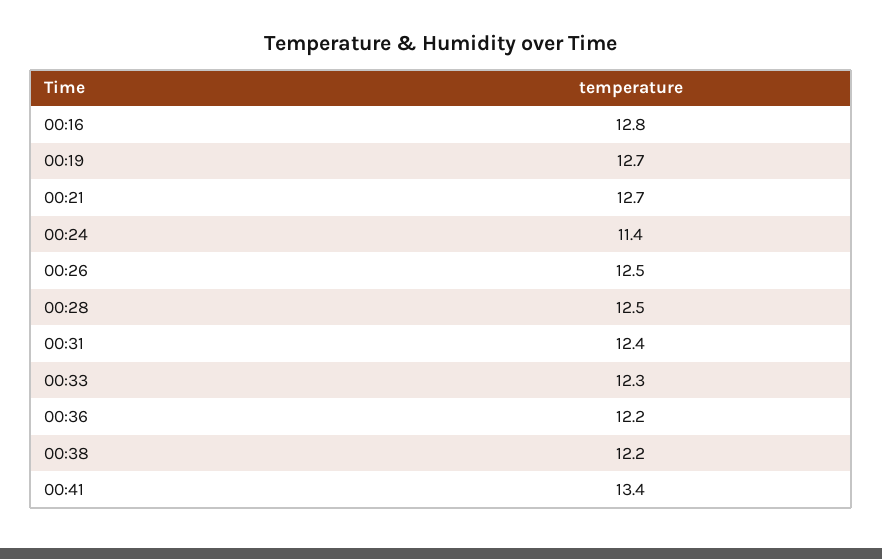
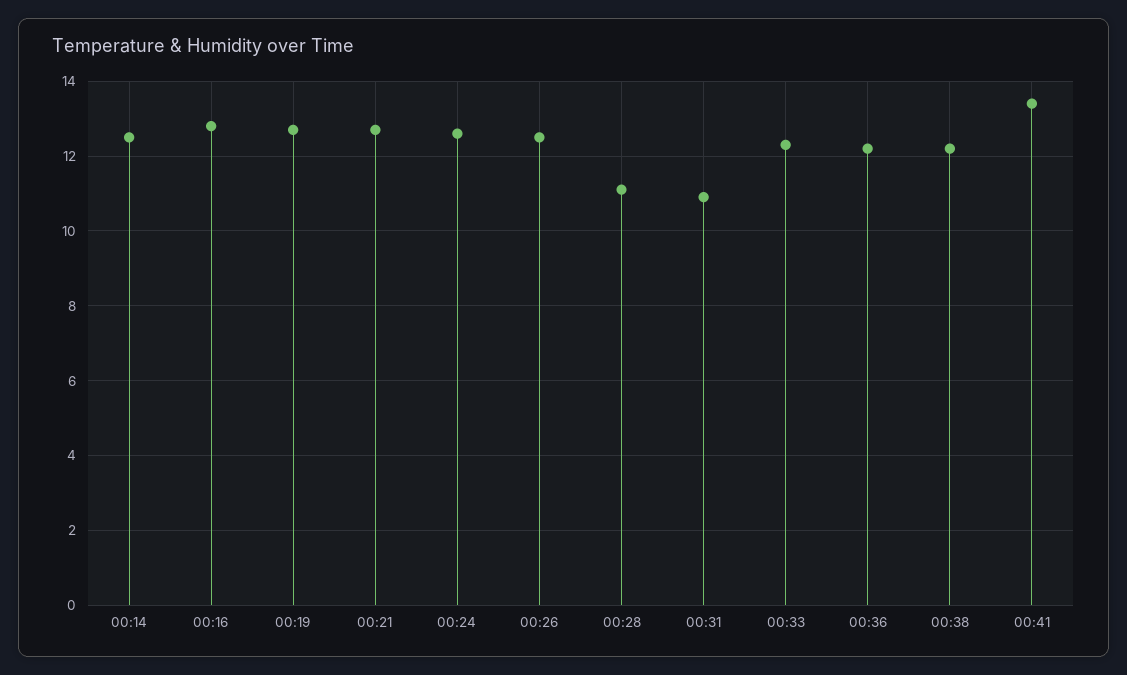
00:24: 11.4 -> 12.5
00:28: 12.5 -> 11
00:31: 12.4 -> 11
00:14: none -> 12.5

